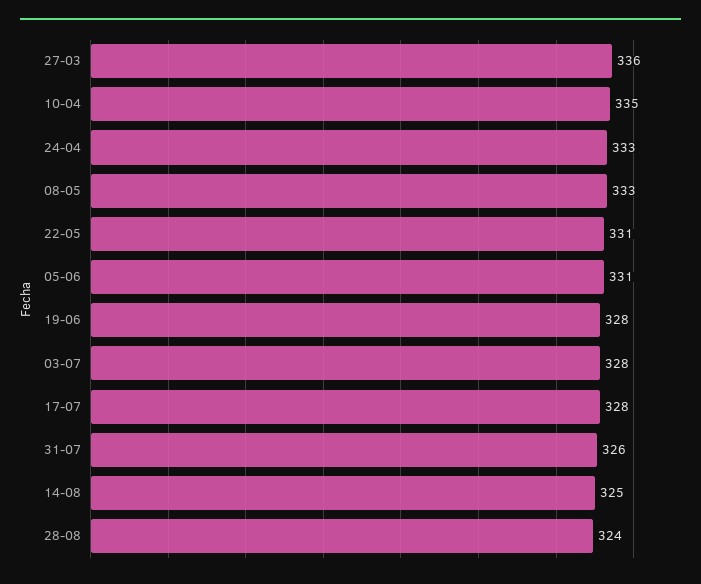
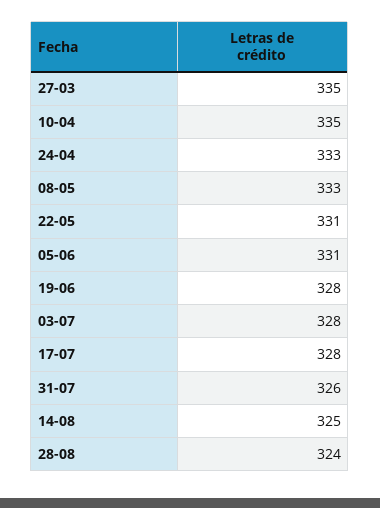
27-03: 336 -> 335

